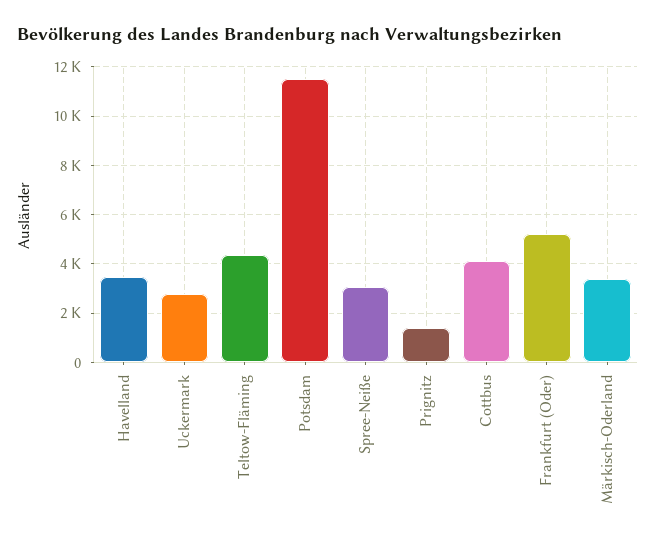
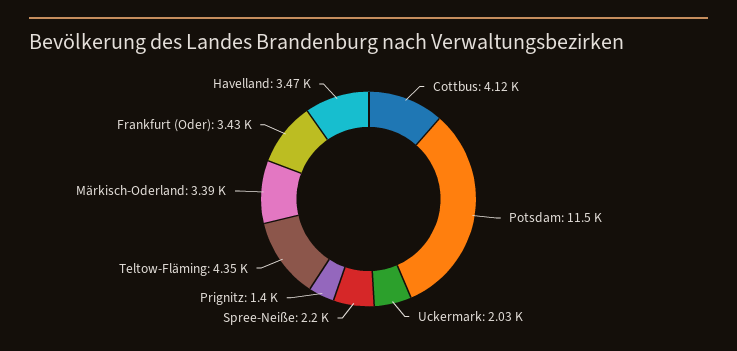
Uckermark: 2750 -> 2030
Spree-Neiße: 3000 -> 2200
Frankfurt (Oder): 5250 -> 3430

